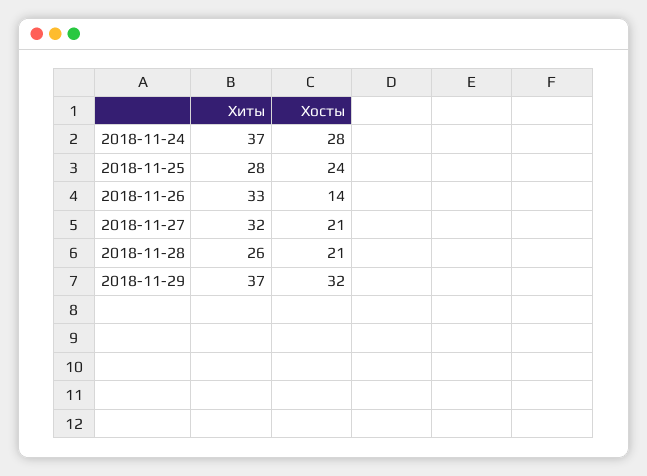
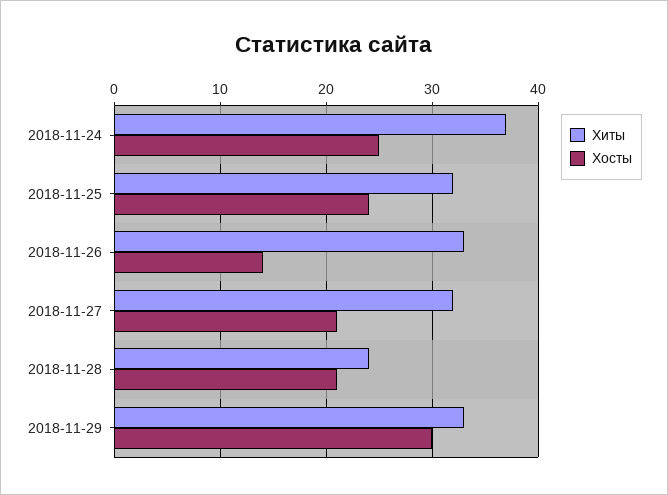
Хосты, 2018-11-24: 28 -> 25
Хиты, 2018-11-25: 28 -> 32
Хиты, 2018-11-28: 26 -> 24
Хиты, 2018-11-29: 37 -> 33
Хосты, 2018-11-29: 32 -> 30

